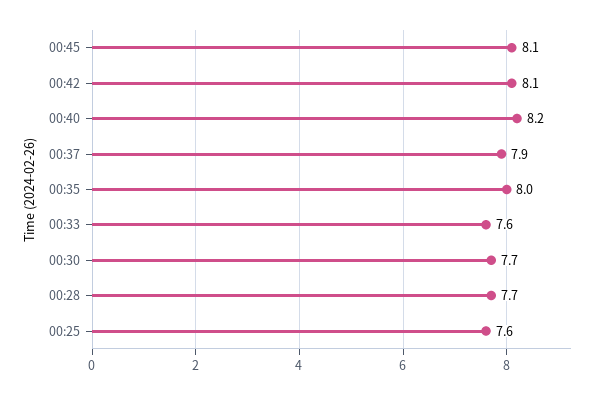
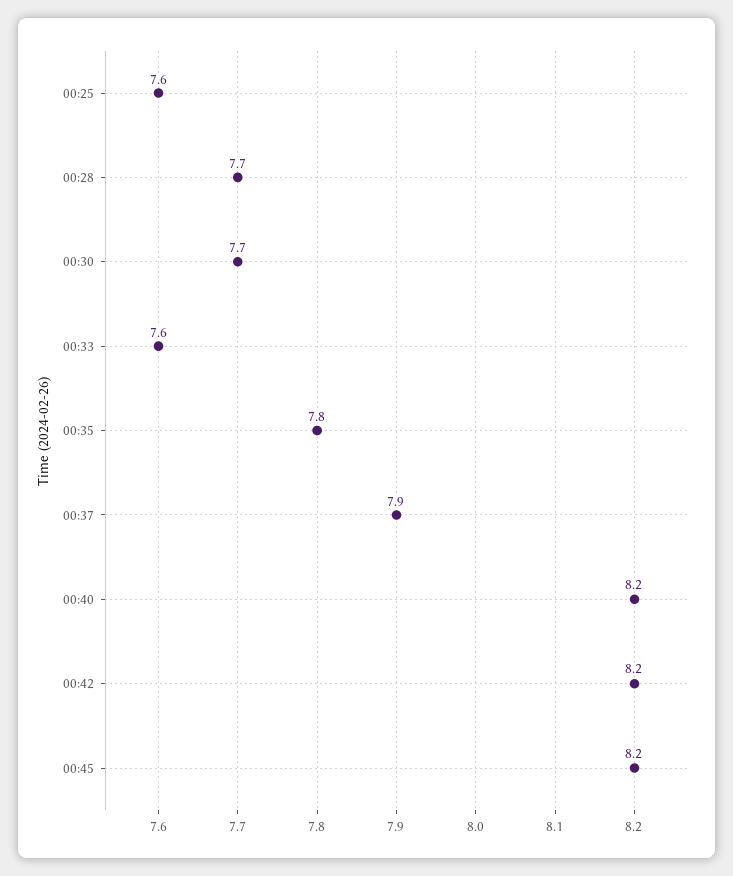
00:45: 8.1 -> 8.2
00:42: 8.1 -> 8.2
00:35: 8 -> 7.8

